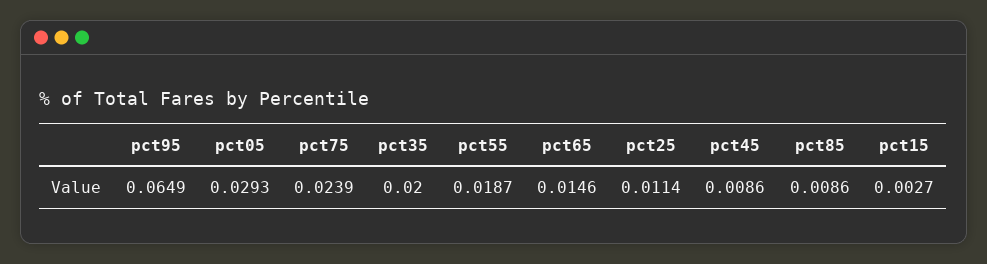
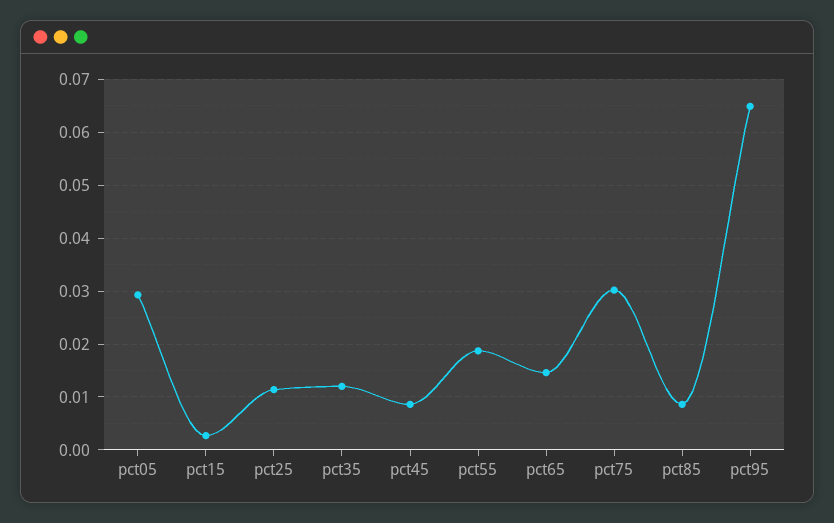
pct75: 0.0239 -> 0.03
pct35: 0.02 -> 0.012

